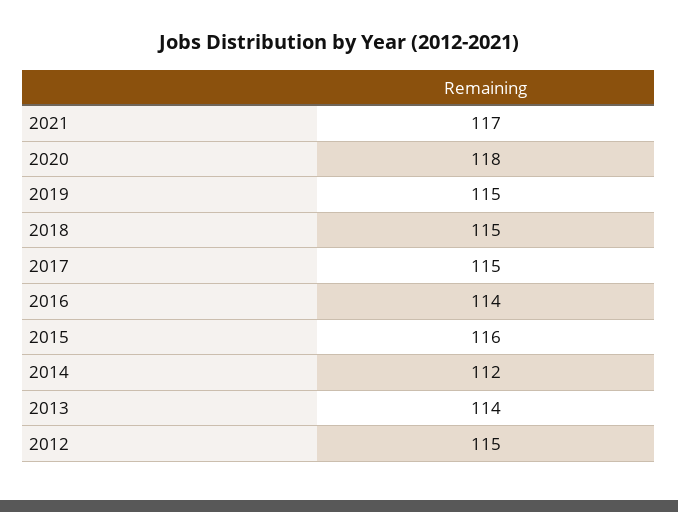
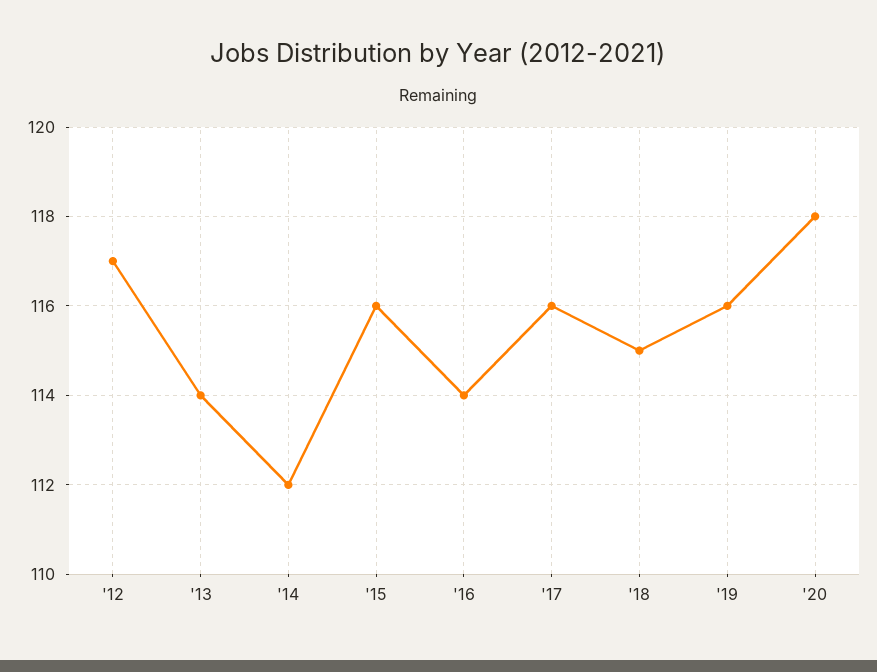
2021: 117 -> none
2019: 115 -> 116
2017: 115 -> 116
2012: 115 -> 117

